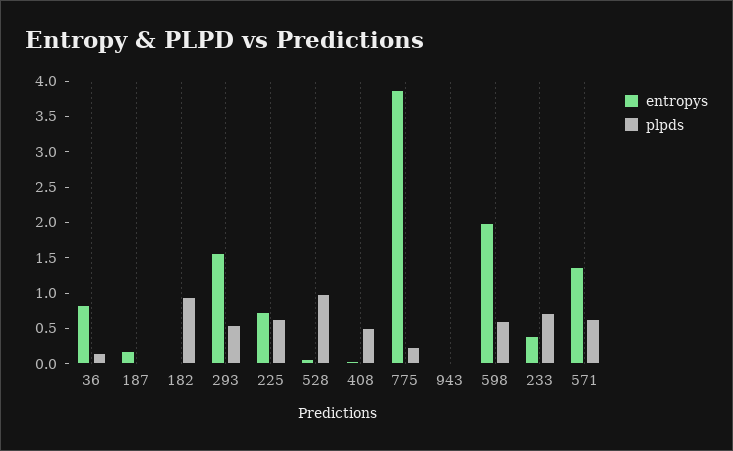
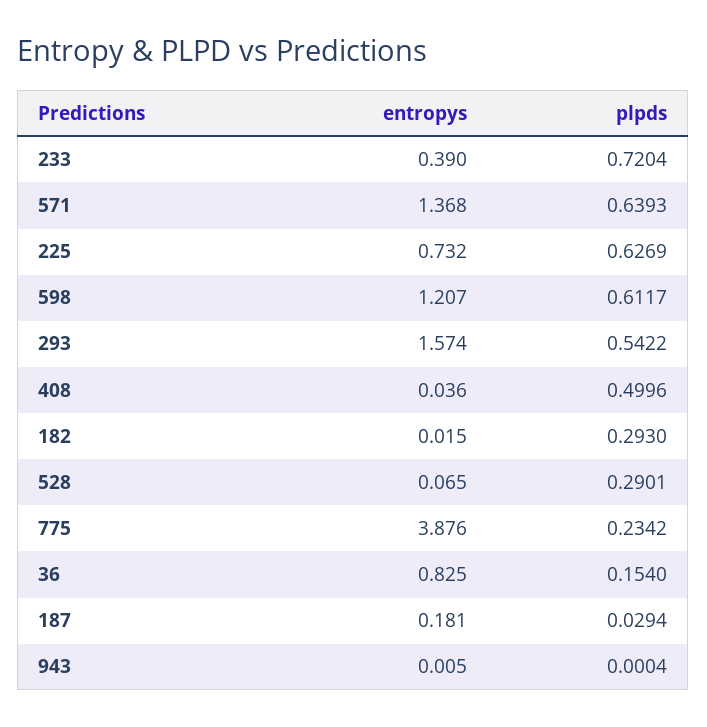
plpds, 182: 1 -> 0.293
plpds, 528: 1 -> 0.2901
entropys, 598: 2 -> 1.207

